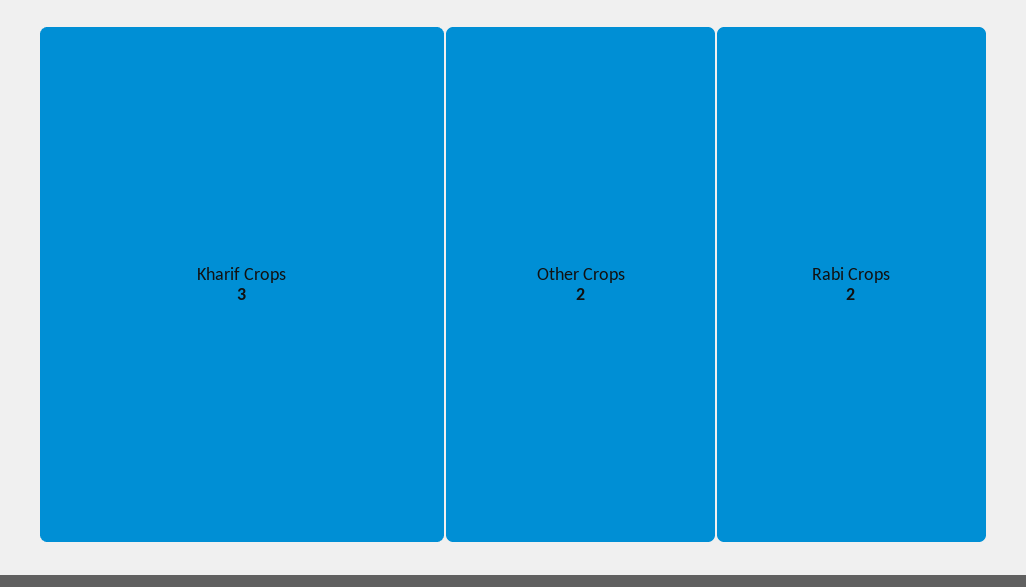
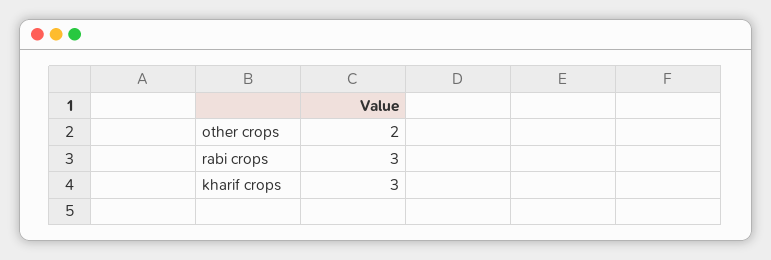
Rabi Crops: 2 -> 3

